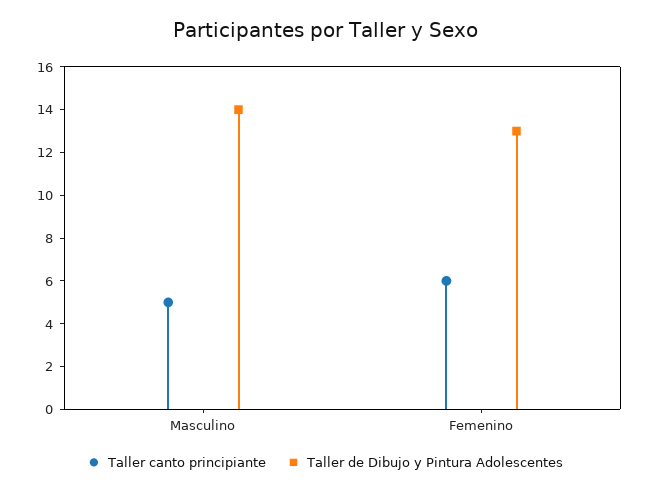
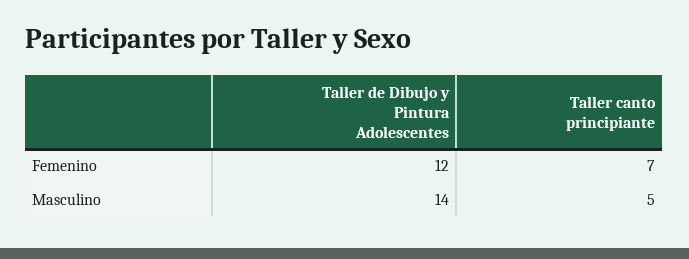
Taller canto principiante, Femenino: 6 -> 7
Taller de Dibujo y Pintura Adolescentes, Femenino: 13 -> 12

